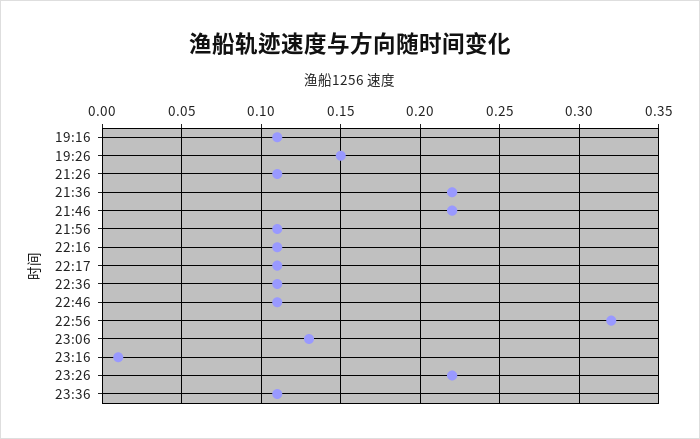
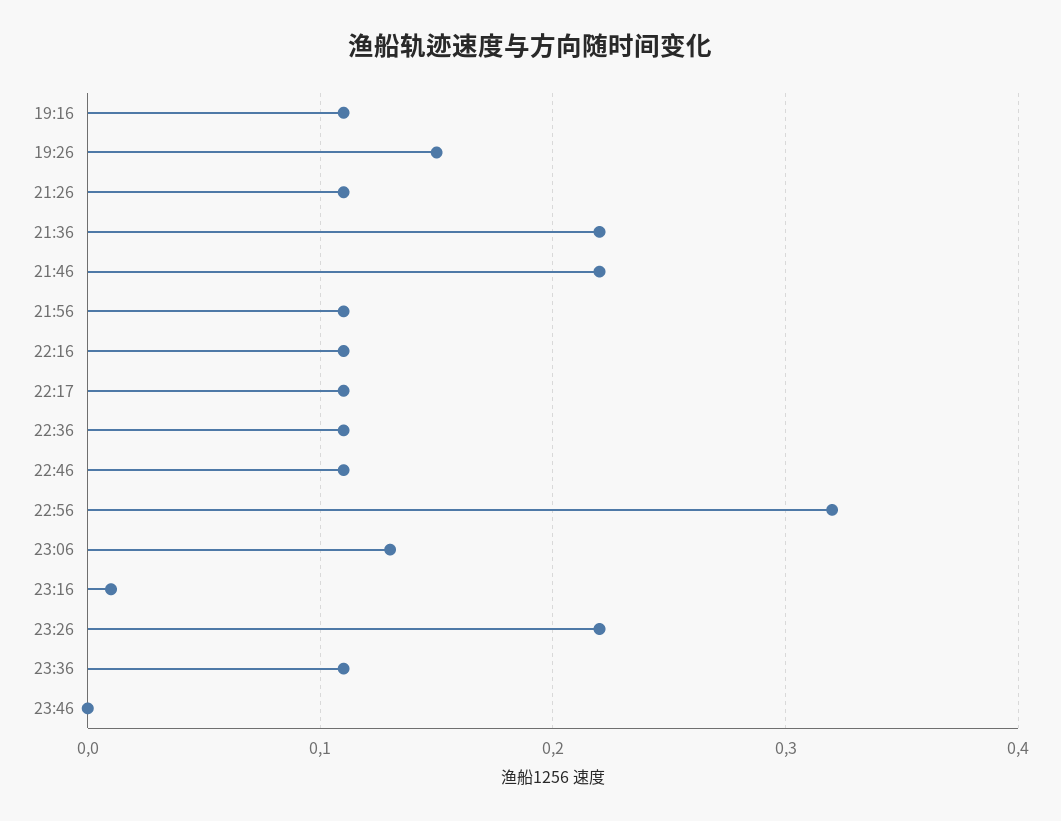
23:46: none -> 0

